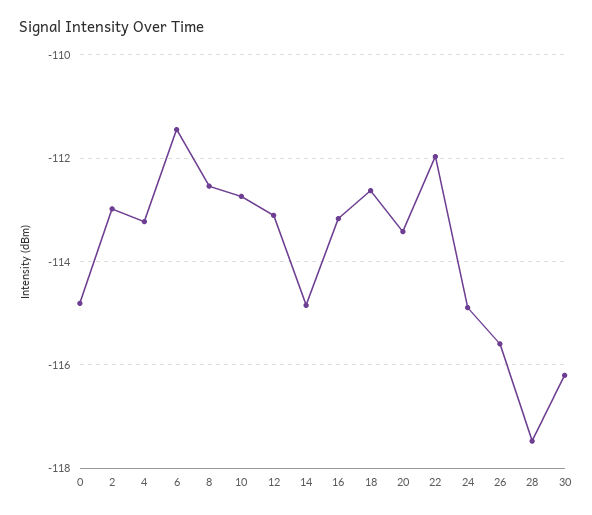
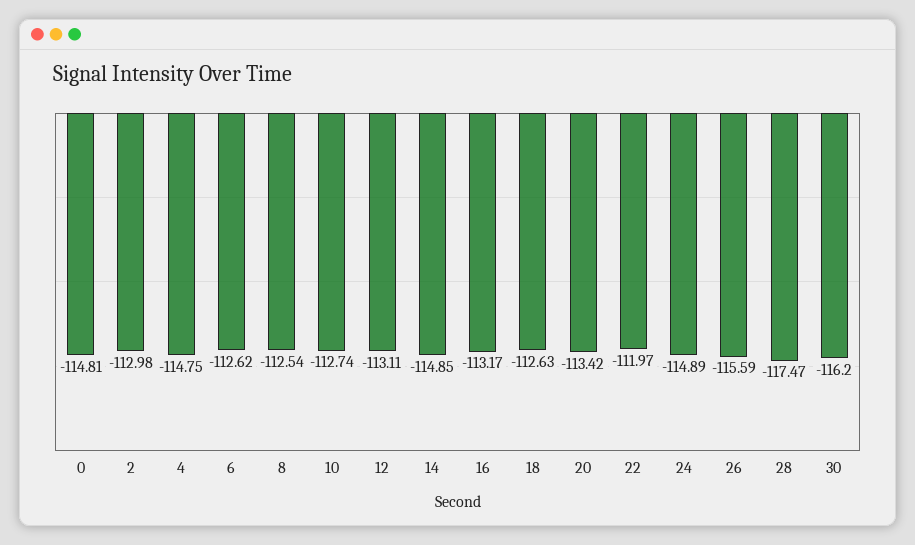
4: -113.2 -> -114.75
6: -111.4 -> -112.62

